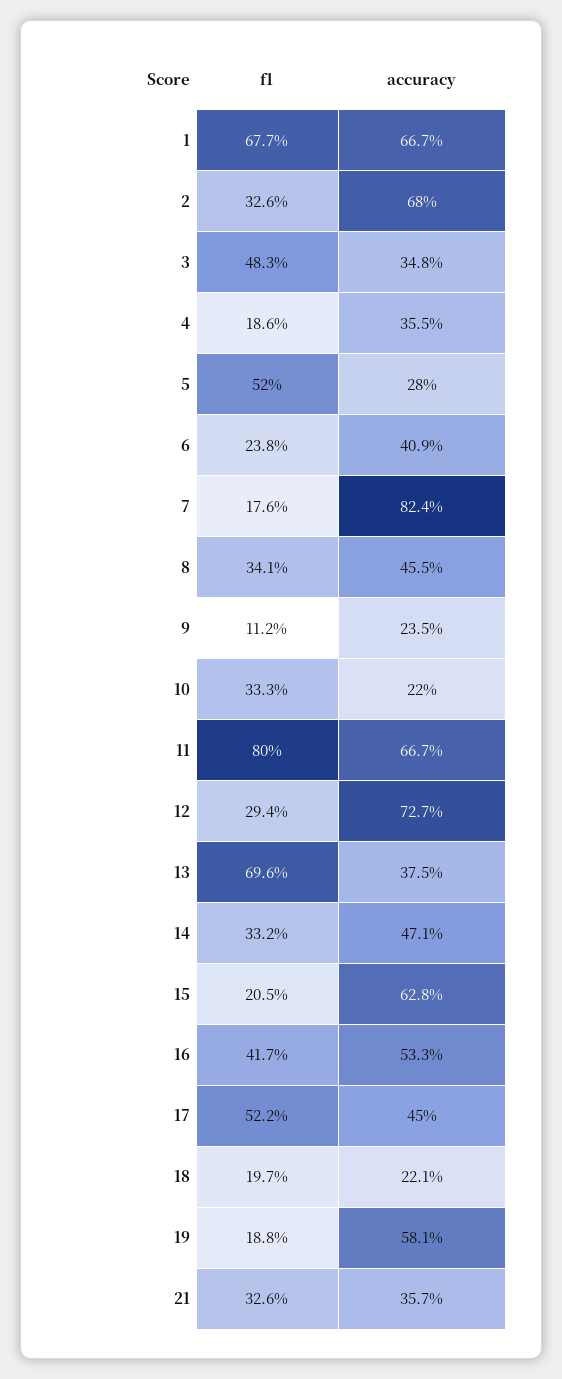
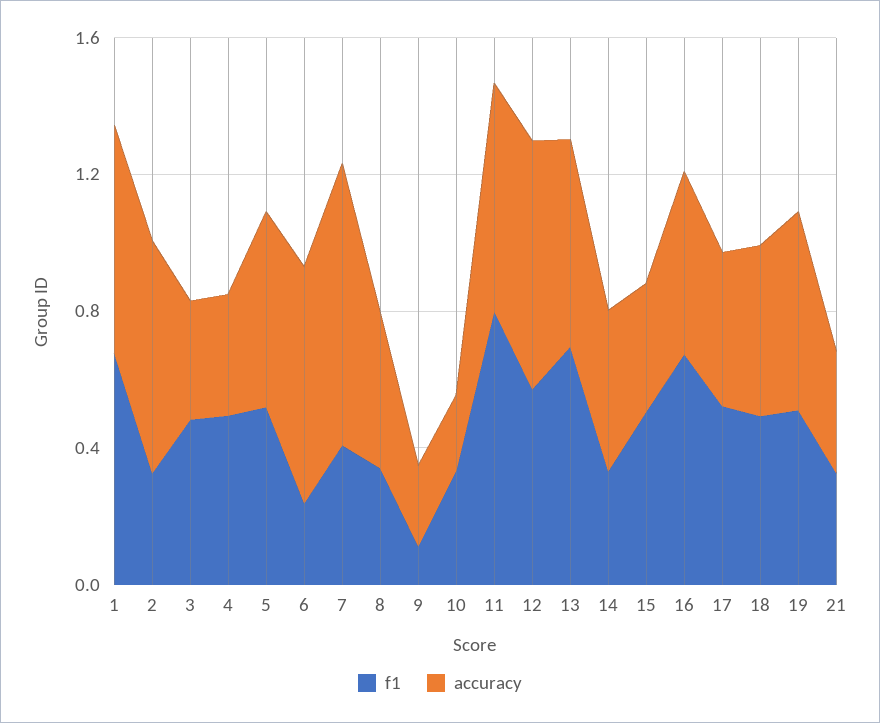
f1, 4: 0.186 -> 0.5
accuracy, 5: 0.28 -> 0.6
accuracy, 6: 0.409 -> 0.7
f1, 7: 0.176 -> 0.4
f1, 12: 0.294 -> 0.6
accuracy, 13: 0.375 -> 0.6
f1, 15: 0.205 -> 0.5
accuracy, 15: 0.628 -> 0.4
f1, 16: 0.417 -> 0.7
f1, 18: 0.197 -> 0.5
accuracy, 18: 0.221 -> 0.5
f1, 19: 0.188 -> 0.5

